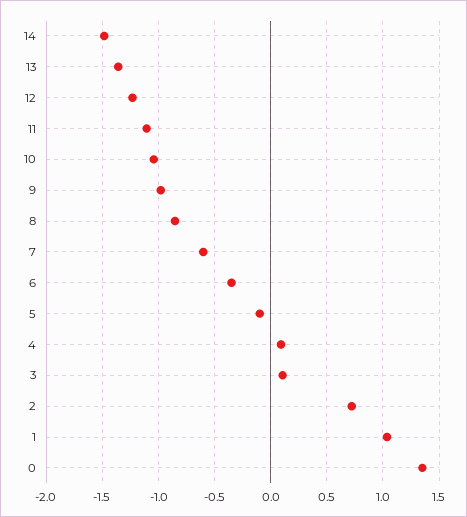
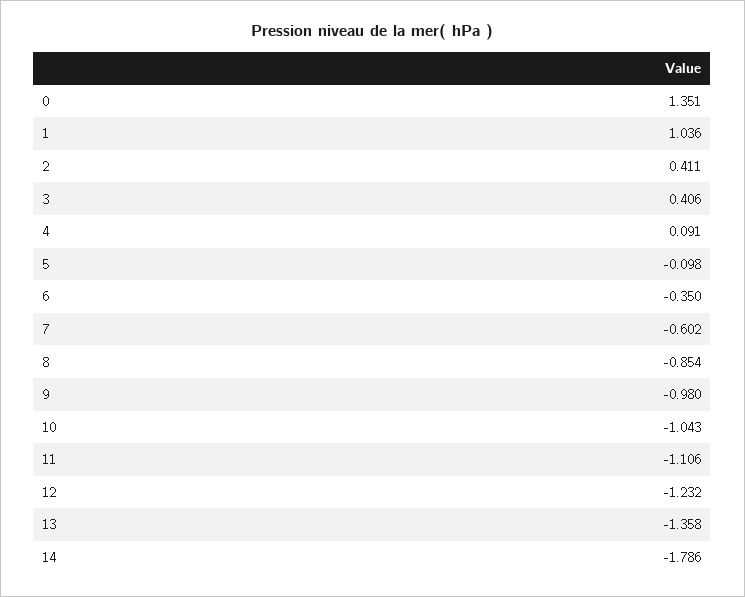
14: -1.5 -> -1.786
3: 0.1 -> 0.406
2: 0.7 -> 0.411

